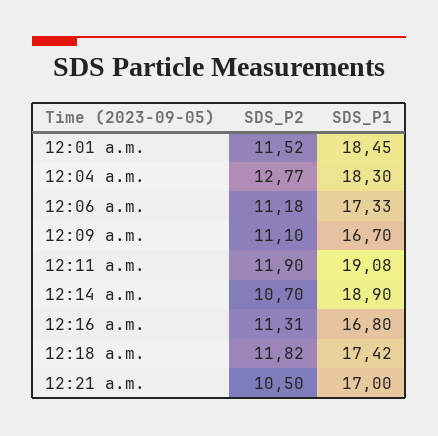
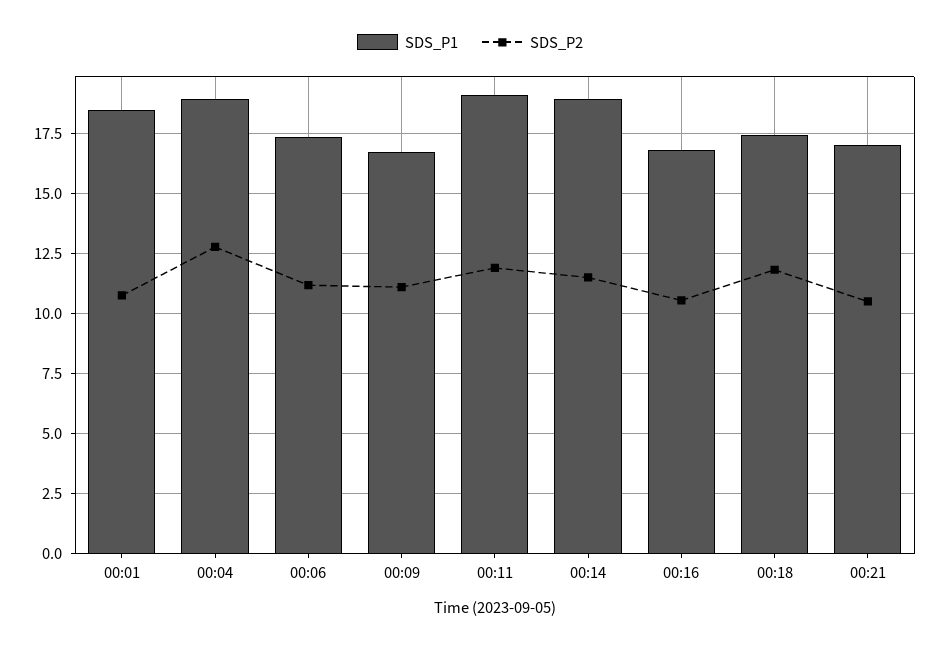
SDS_P2, 12:01 a.m.: 11.52 -> 10.75
SDS_P1, 12:04 a.m.: 18.3 -> 19
SDS_P2, 12:14 a.m.: 10.7 -> 11.5
SDS_P2, 12:16 a.m.: 11.31 -> 10.5

